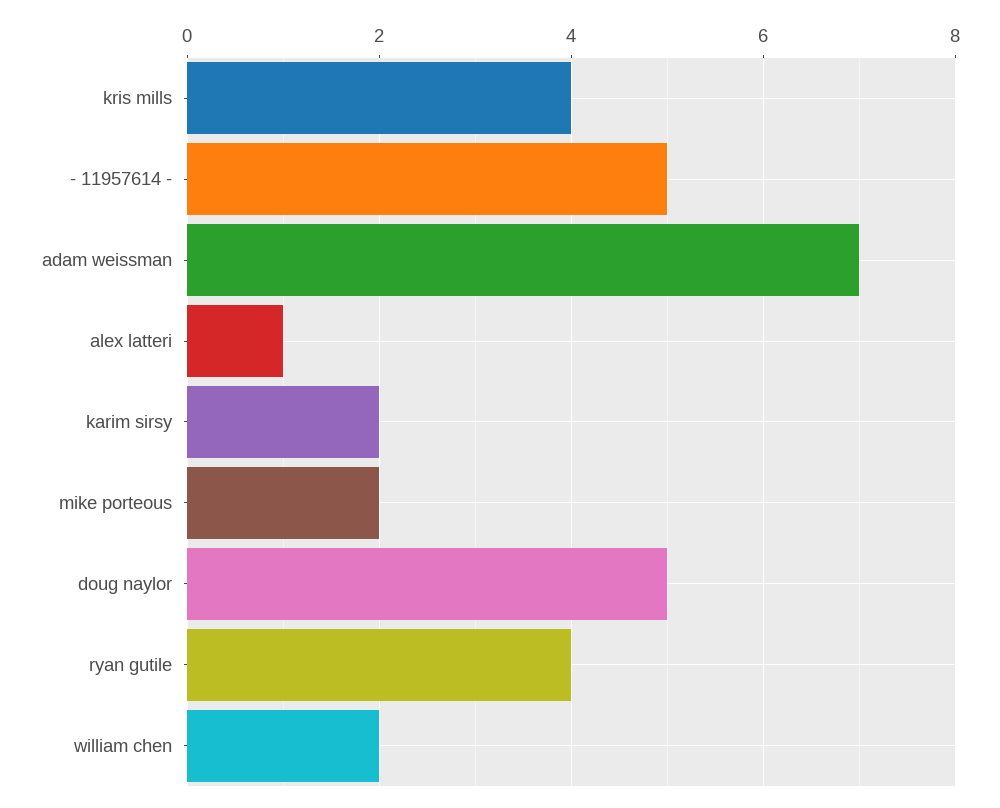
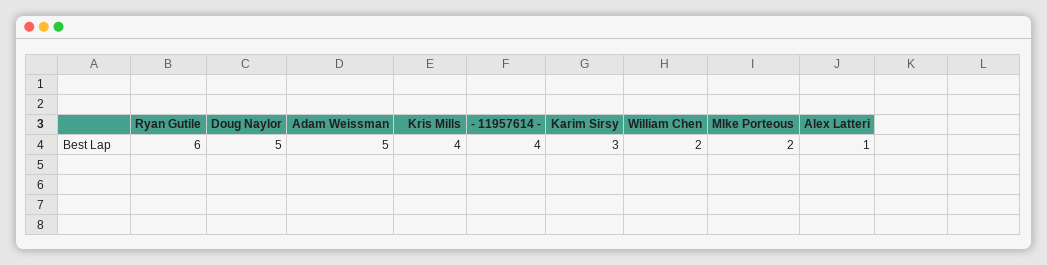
- 11957614 -: 5 -> 4
adam weissman: 7 -> 5
karim sirsy: 2 -> 3
ryan gutile: 4 -> 6

